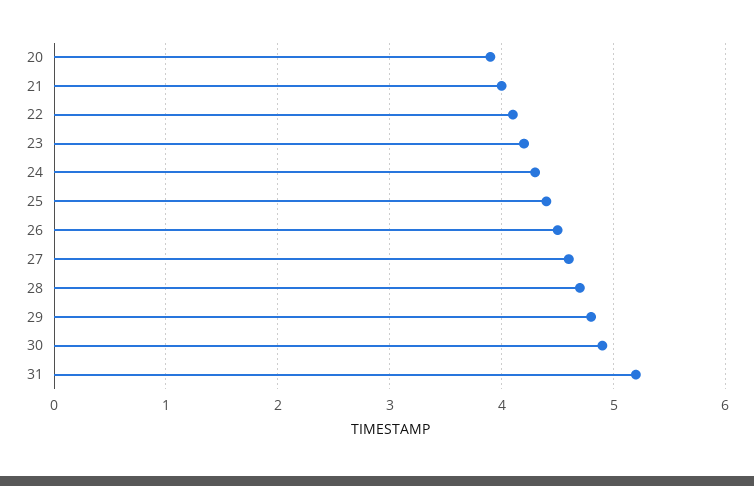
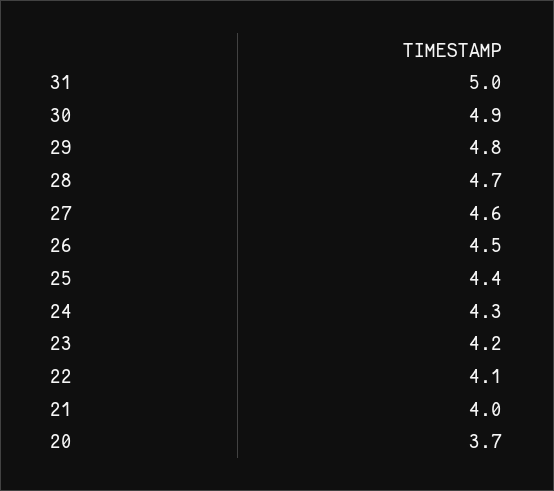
20: 3.9 -> 3.7
31: 5.2 -> 5

